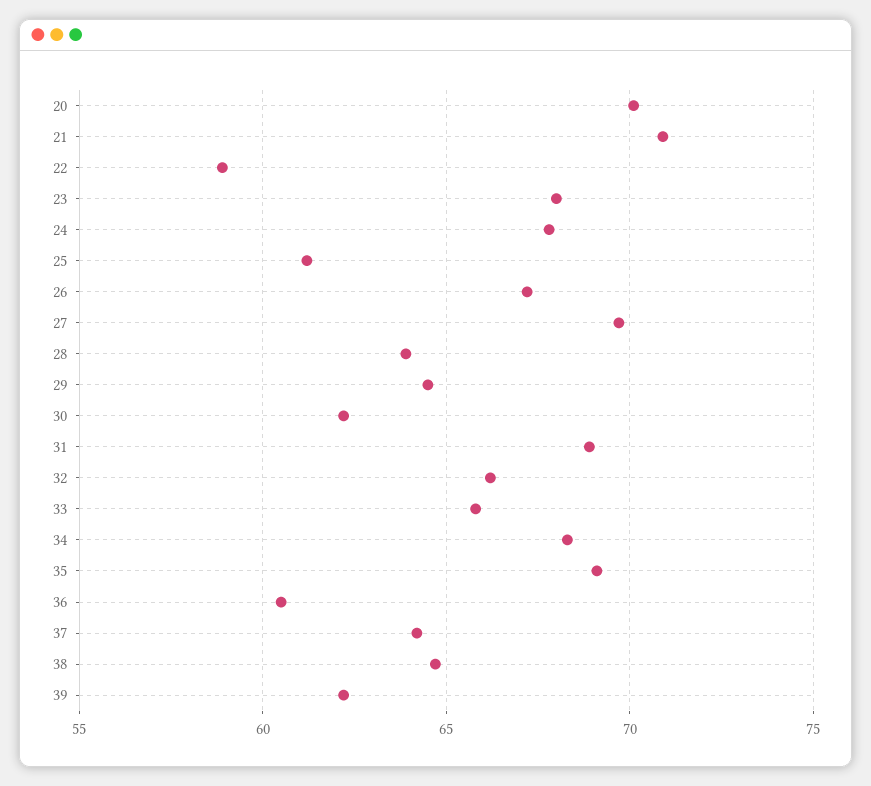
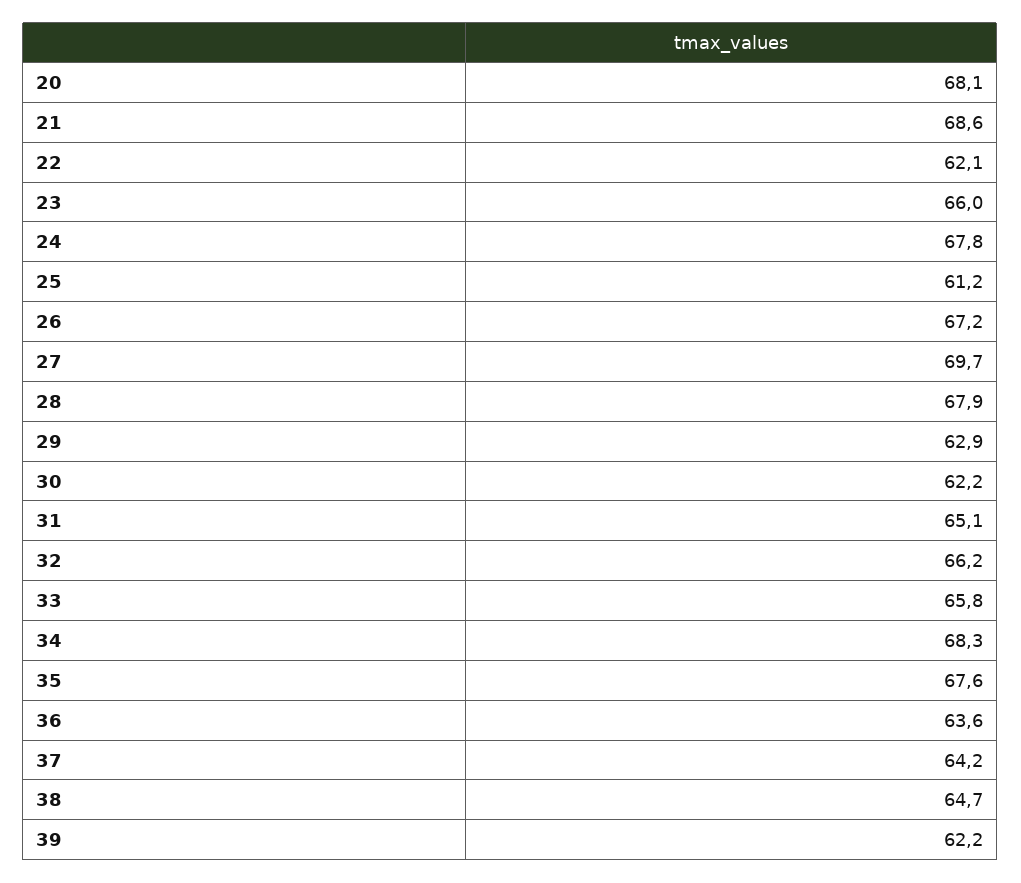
20: 70 -> 68.1
21: 71 -> 68.6
22: 59 -> 62.1
23: 68 -> 66
28: 64 -> 67.9
29: 64.5 -> 62.9
31: 69 -> 65.1
35: 69 -> 67.6
36: 60.5 -> 63.6

